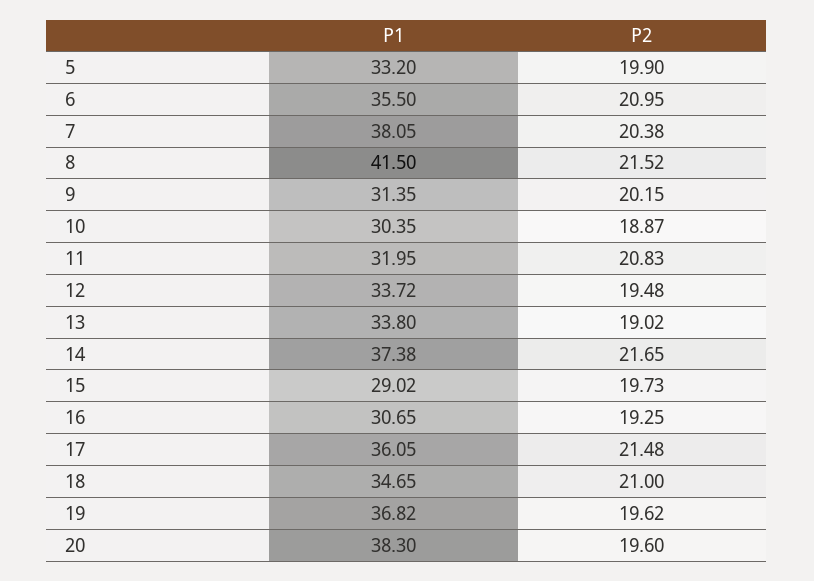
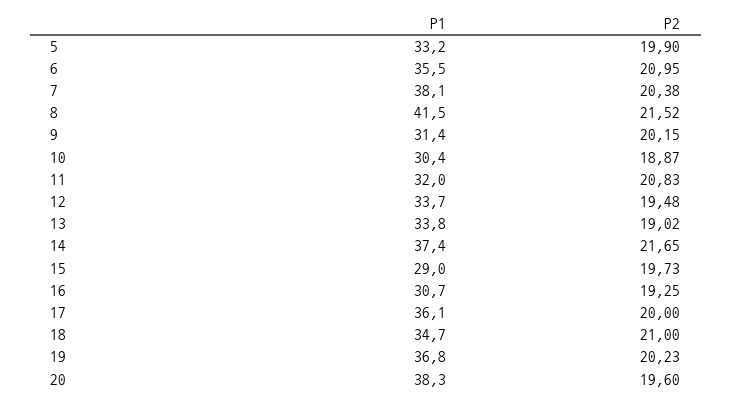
P2, 17: 21.48 -> 20
P2, 19: 19.62 -> 20.23

